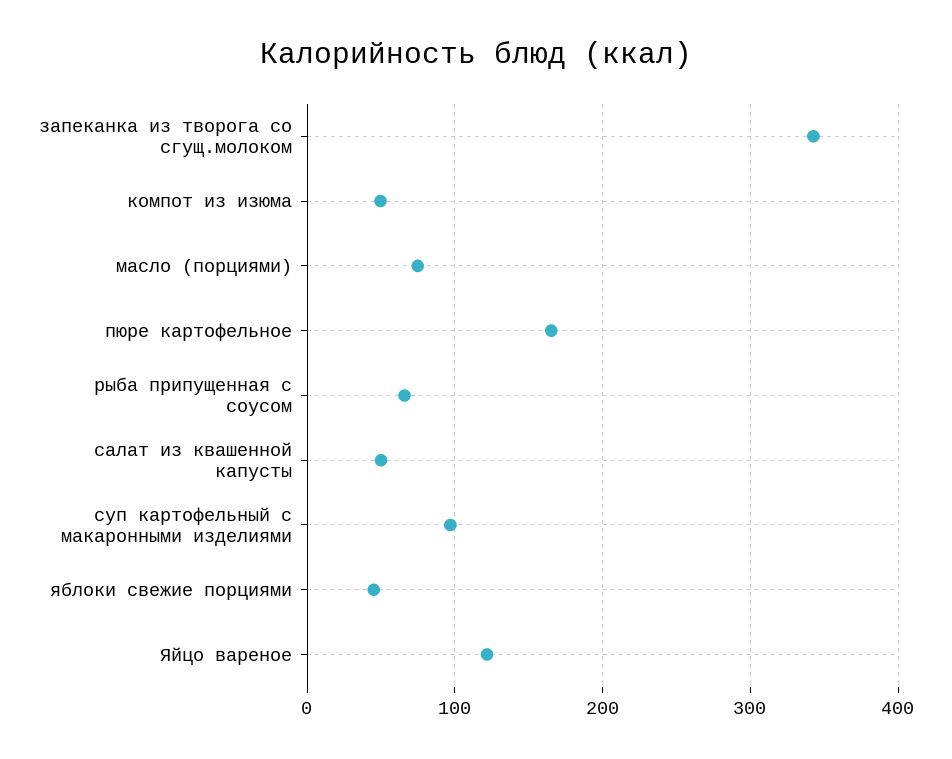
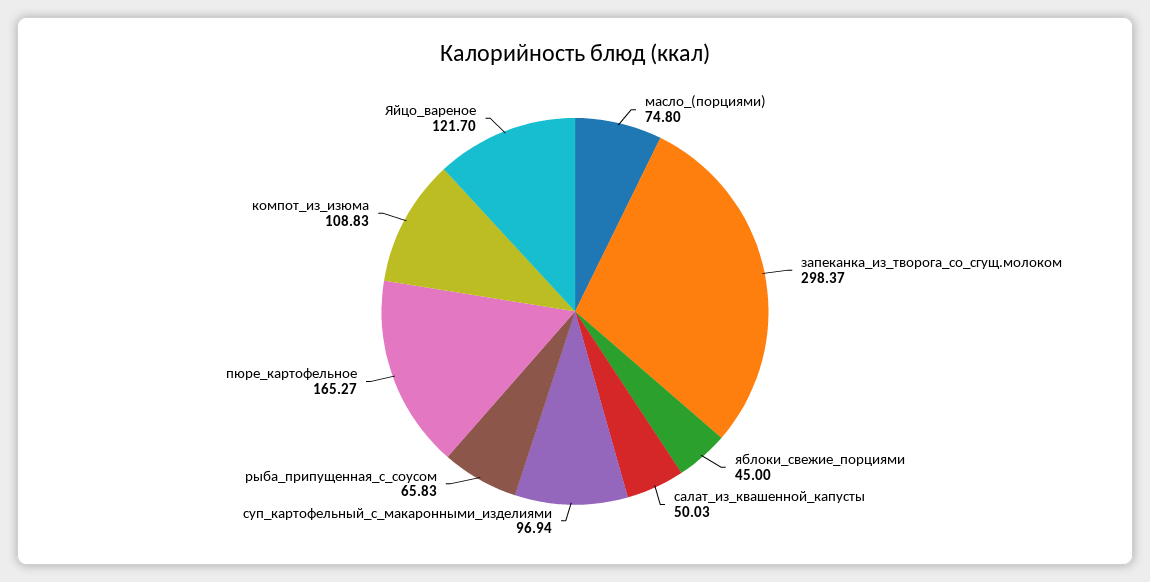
запеканка из творога со сгущ.молоком: 340 -> 298.37
компот из изюма: 50 -> 108.83

